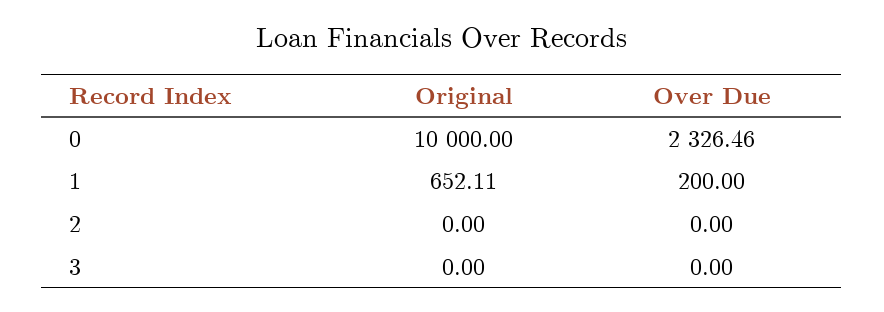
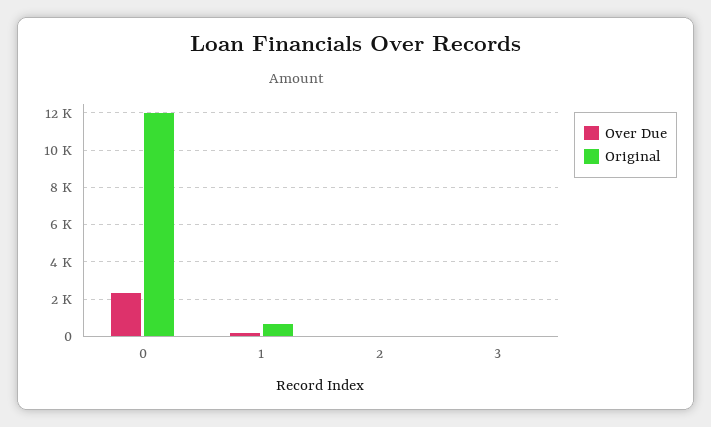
Original, 0: 10000 -> 12000

